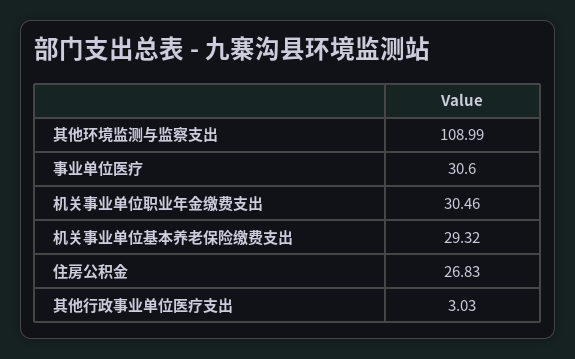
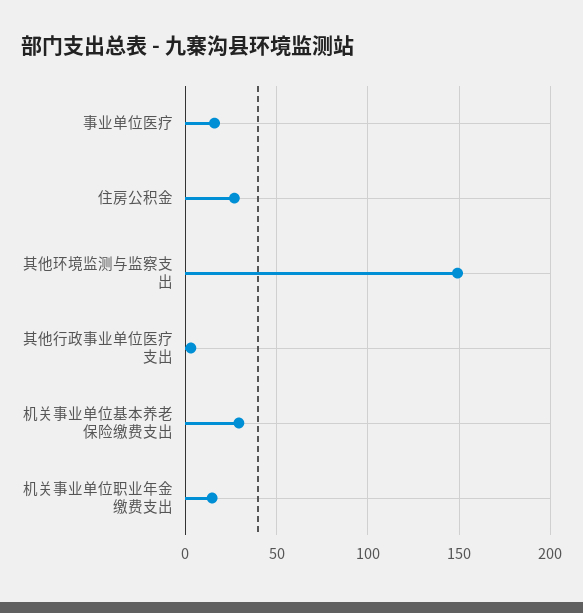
其他环境监测与监察支出: 108.99 -> 150
事业单位医疗: 30.6 -> 15
机关事业单位职业年金缴费支出: 30.46 -> 15

